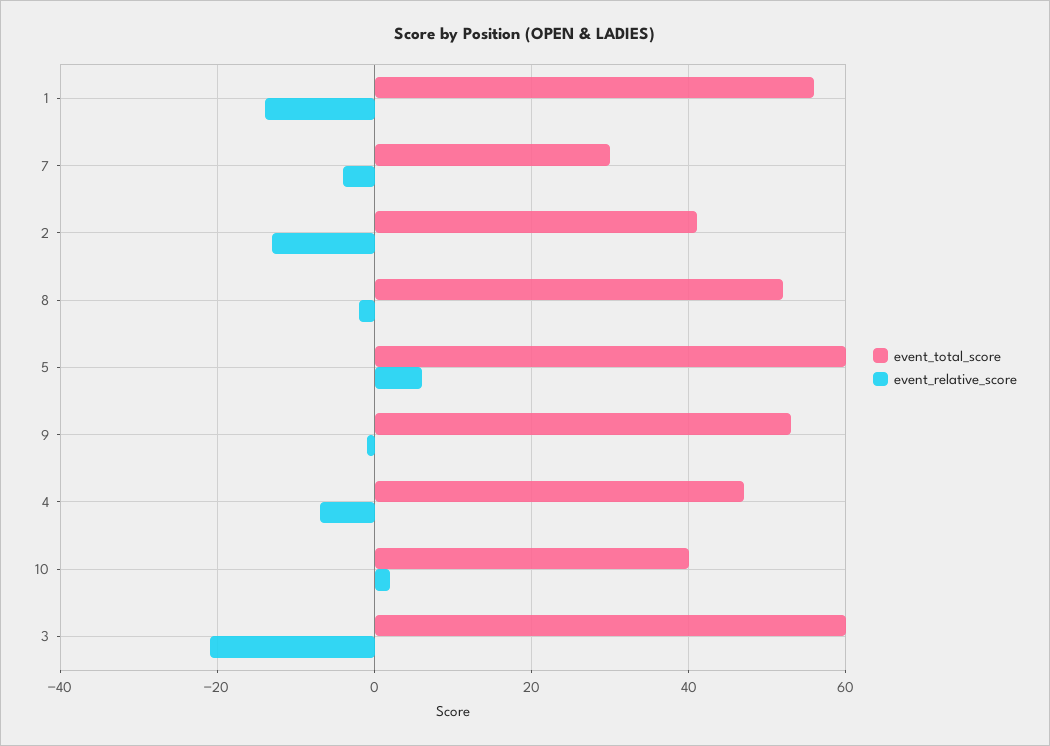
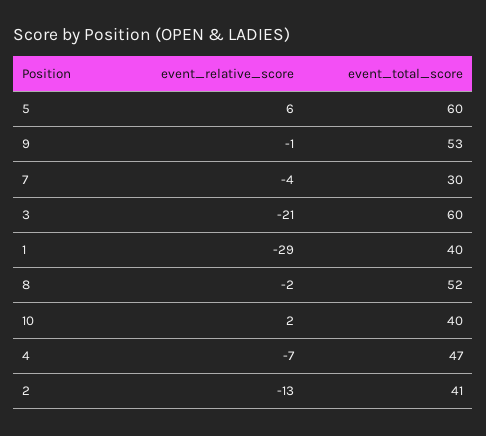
event_total_score, 1: 55 -> 40
event_relative_score, 1: -15 -> -29

